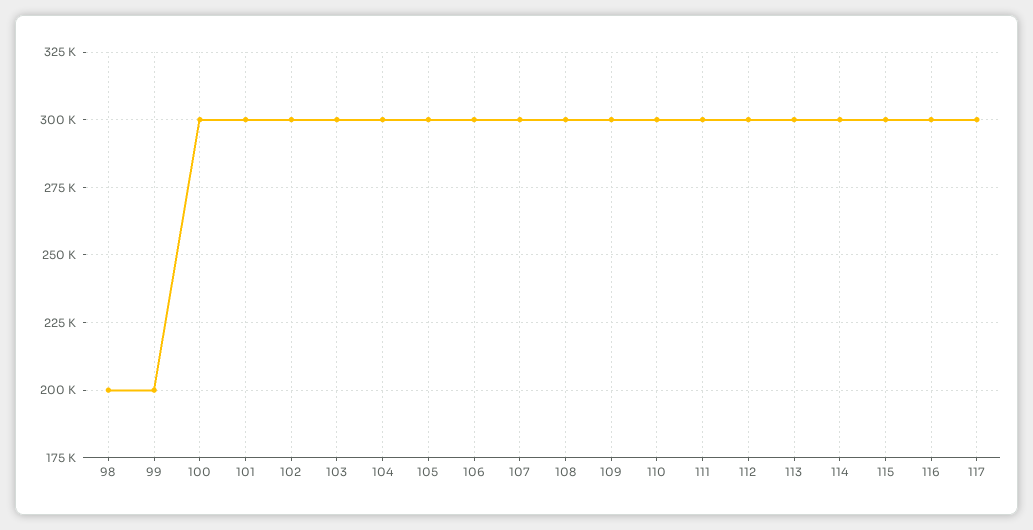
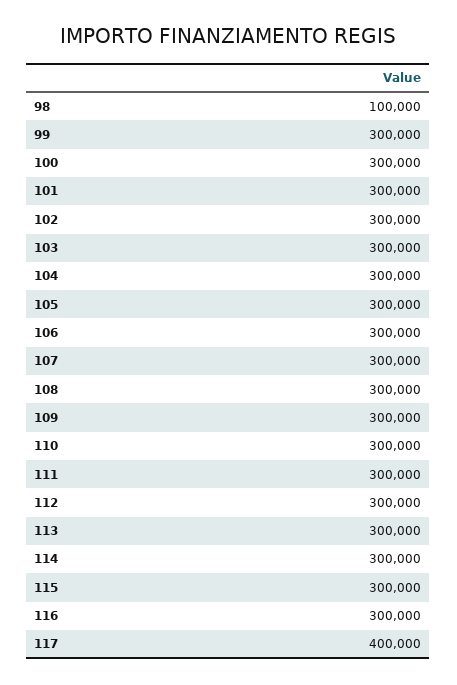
98: 200000 -> 100000
99: 200000 -> 300000
117: 300000 -> 400000

